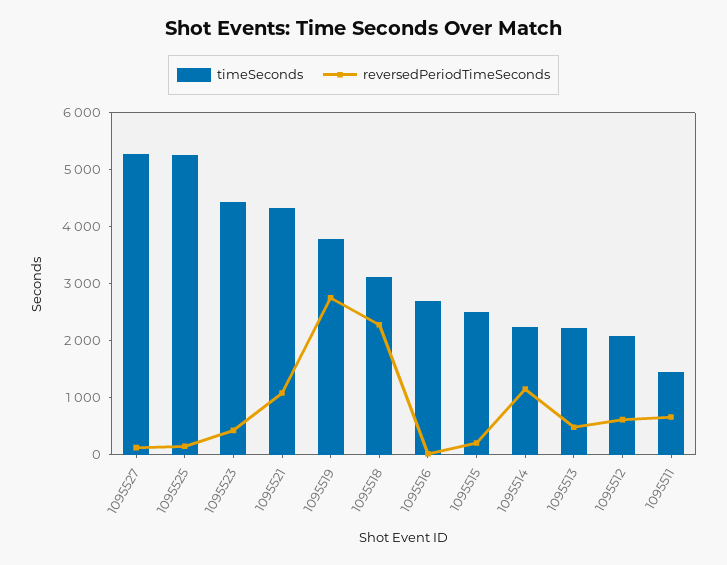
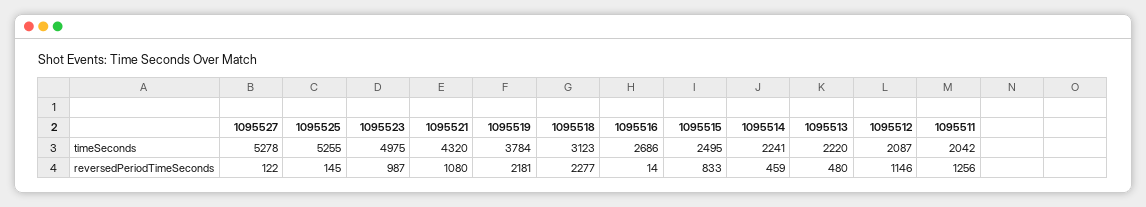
timeSeconds, 1095523: 4400 -> 4975
reversedPeriodTimeSeconds, 1095523: 400 -> 987
reversedPeriodTimeSeconds, 1095519: 2800 -> 2181
reversedPeriodTimeSeconds, 1095515: 200 -> 833
reversedPeriodTimeSeconds, 1095514: 1200 -> 459
reversedPeriodTimeSeconds, 1095512: 600 -> 1146
timeSeconds, 1095511: 1400 -> 2042
reversedPeriodTimeSeconds, 1095511: 600 -> 1256

